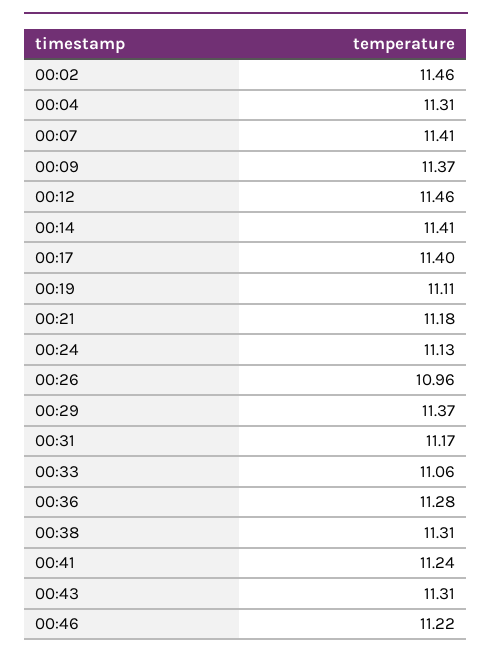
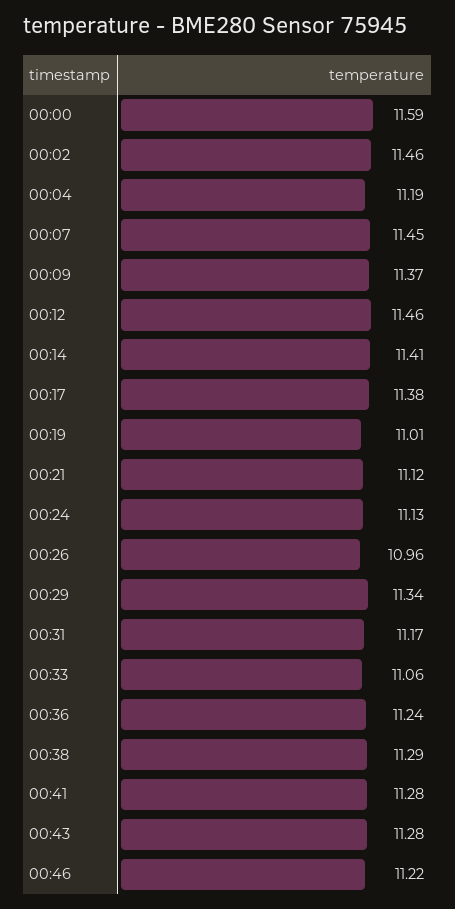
00:04: 11.31 -> 11.19
00:07: 11.41 -> 11.45
00:17: 11.4 -> 11.38
00:19: 11.11 -> 11.01
00:21: 11.18 -> 11.12
00:29: 11.37 -> 11.34
00:36: 11.28 -> 11.24
00:38: 11.31 -> 11.29
00:41: 11.24 -> 11.28
00:43: 11.31 -> 11.28
00:00: none -> 11.59

